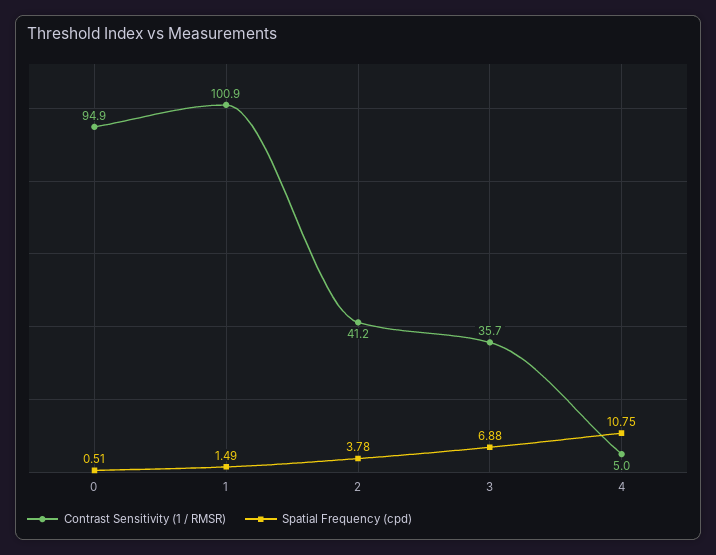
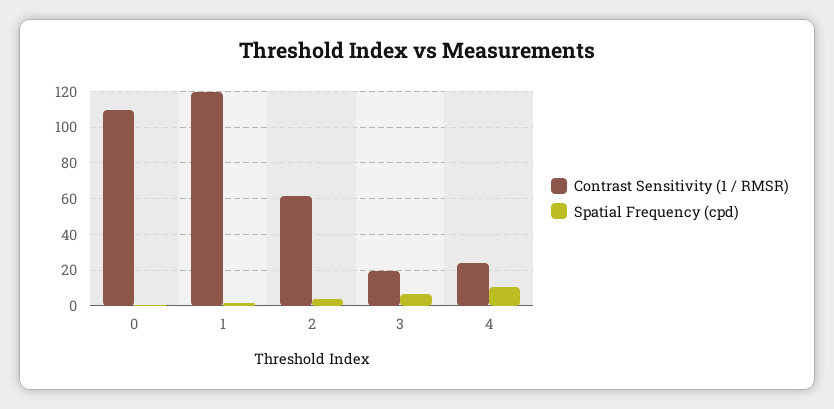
Contrast Sensitivity (1 / RMSR), 0: 94.9 -> 110
Contrast Sensitivity (1 / RMSR), 1: 100.9 -> 120
Contrast Sensitivity (1 / RMSR), 2: 41.2 -> 60
Contrast Sensitivity (1 / RMSR), 3: 35.7 -> 20
Contrast Sensitivity (1 / RMSR), 4: 5 -> 25

